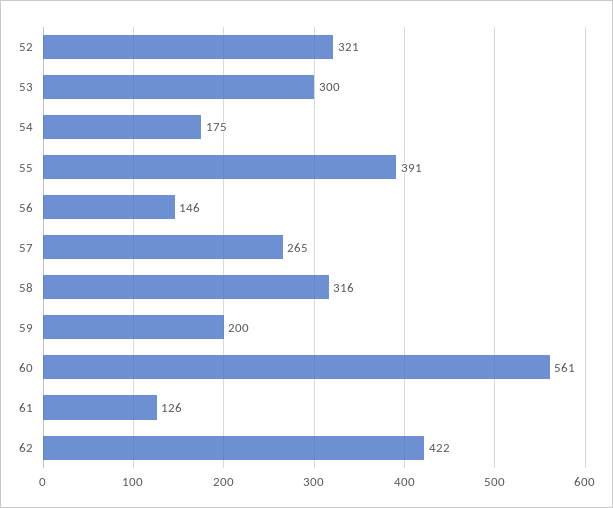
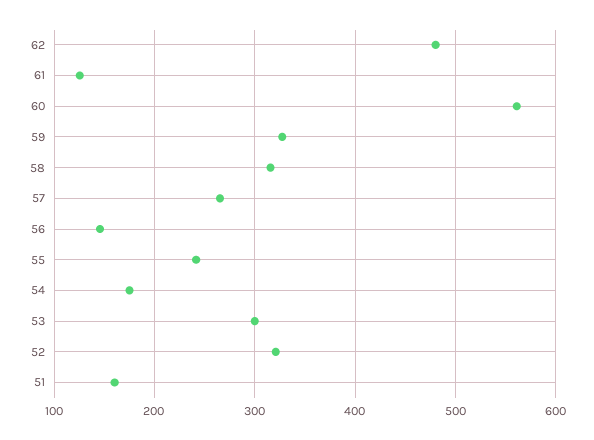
55: 391 -> 240
59: 200 -> 330
62: 422 -> 480
51: none -> 160

